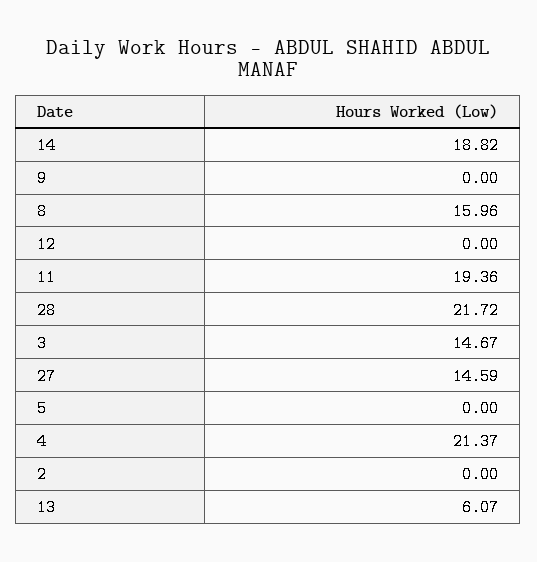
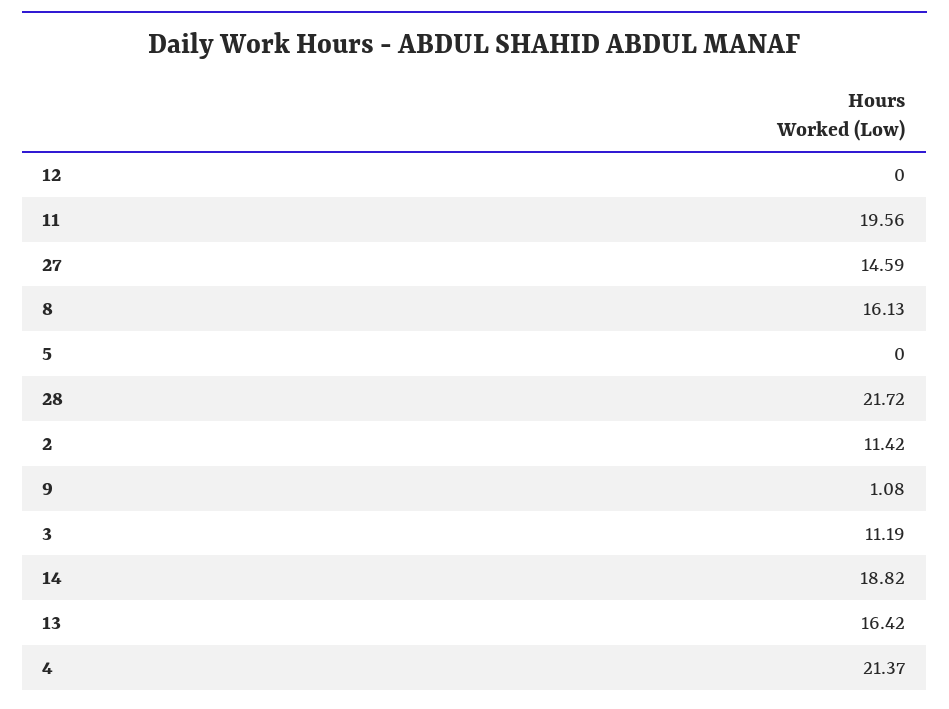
9: 0 -> 1.08
8: 15.96 -> 16.13
11: 19.36 -> 19.56
3: 14.67 -> 11.19
2: 0 -> 11.42
13: 6.07 -> 16.42

